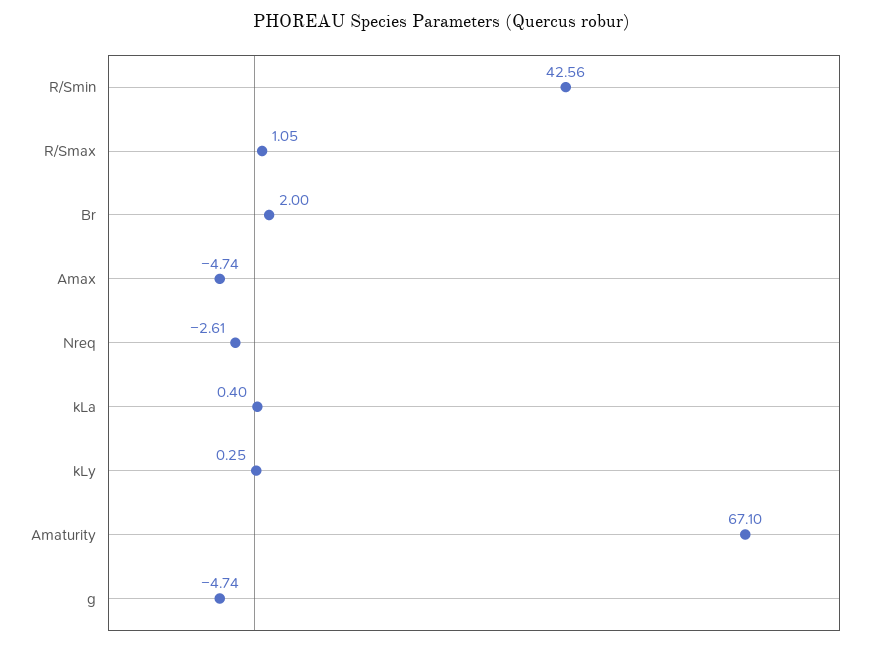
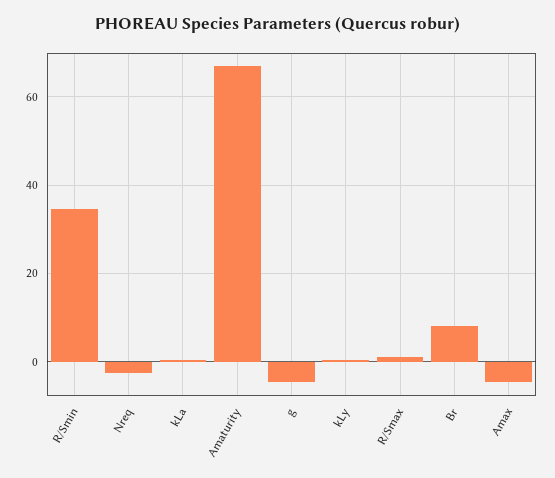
R/Smin: 42.56 -> 34
Br: 2 -> 8

